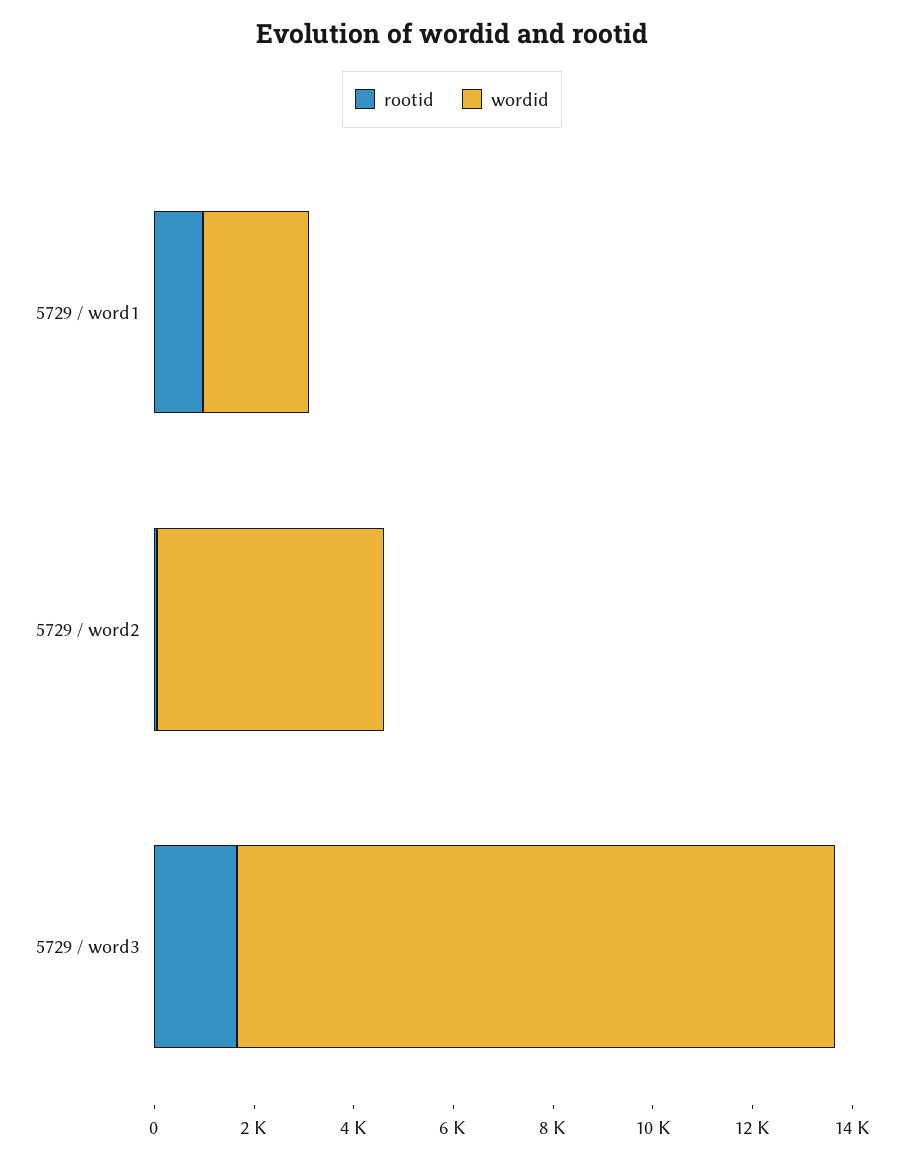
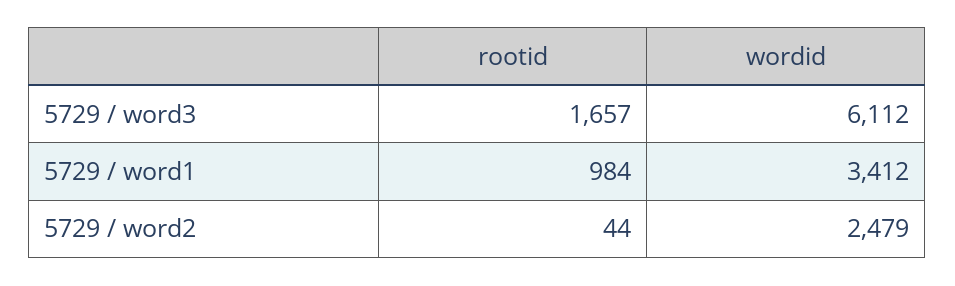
wordid, 5729 / word1: 2000 -> 3412
wordid, 5729 / word2: 4500 -> 2479
wordid, 5729 / word3: 12000 -> 6112

